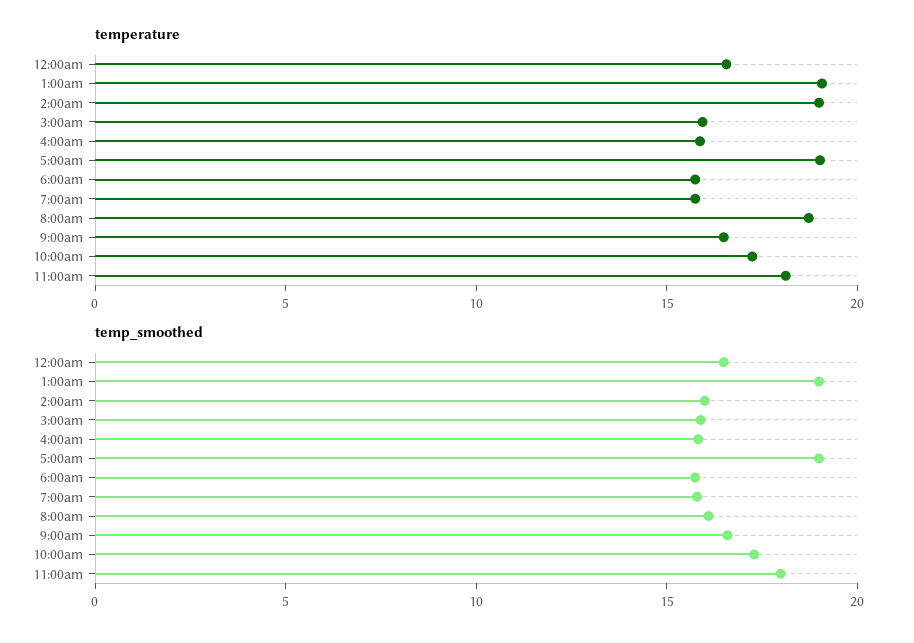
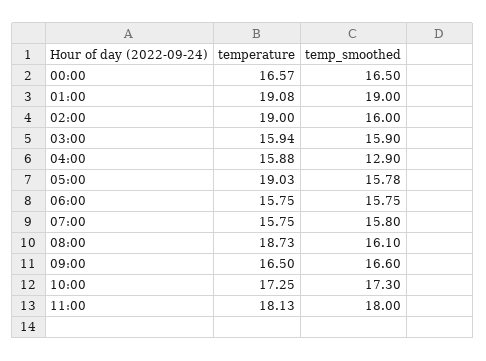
temp_smoothed, 4:00am: 16 -> 12.9
temp_smoothed, 5:00am: 19 -> 15.78

